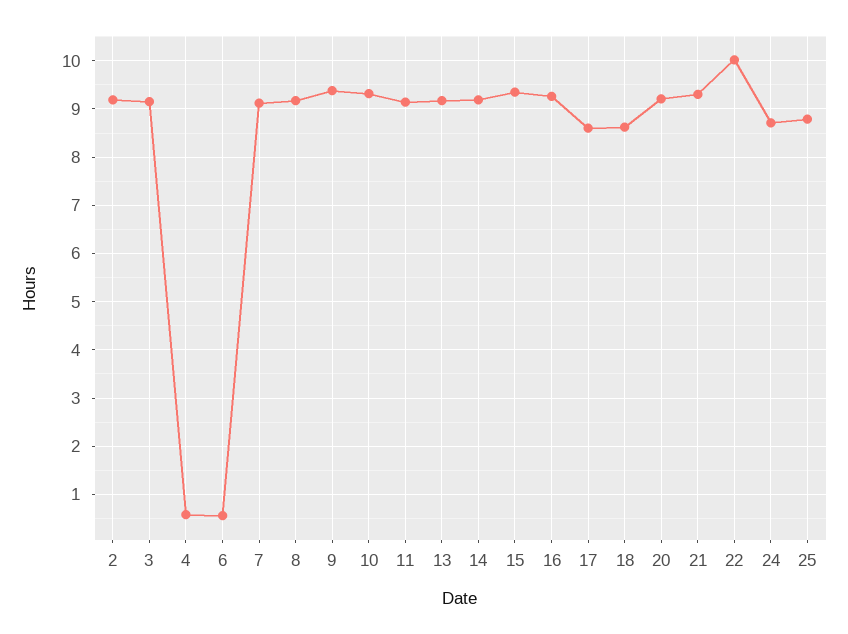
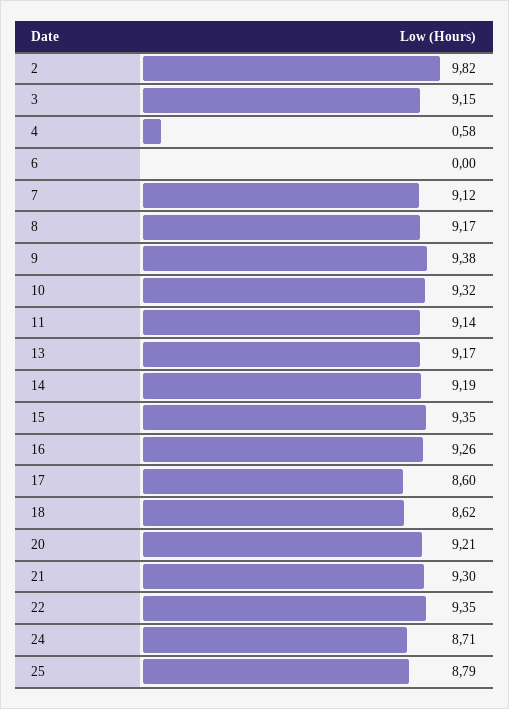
2: 9.2 -> 9.82
6: 0.6 -> 0
22: 10 -> 9.35

